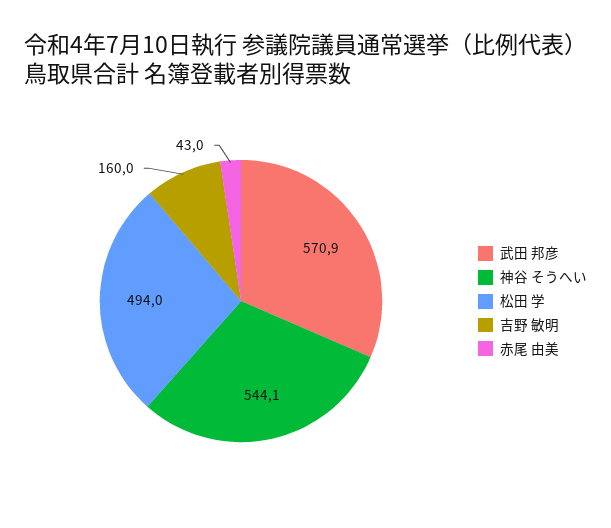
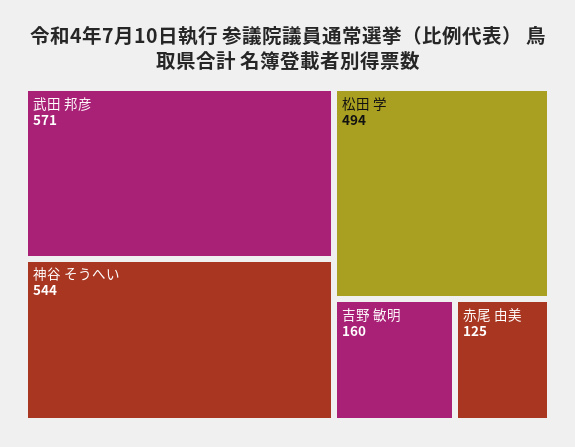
赤尾 由美: 43 -> 125

